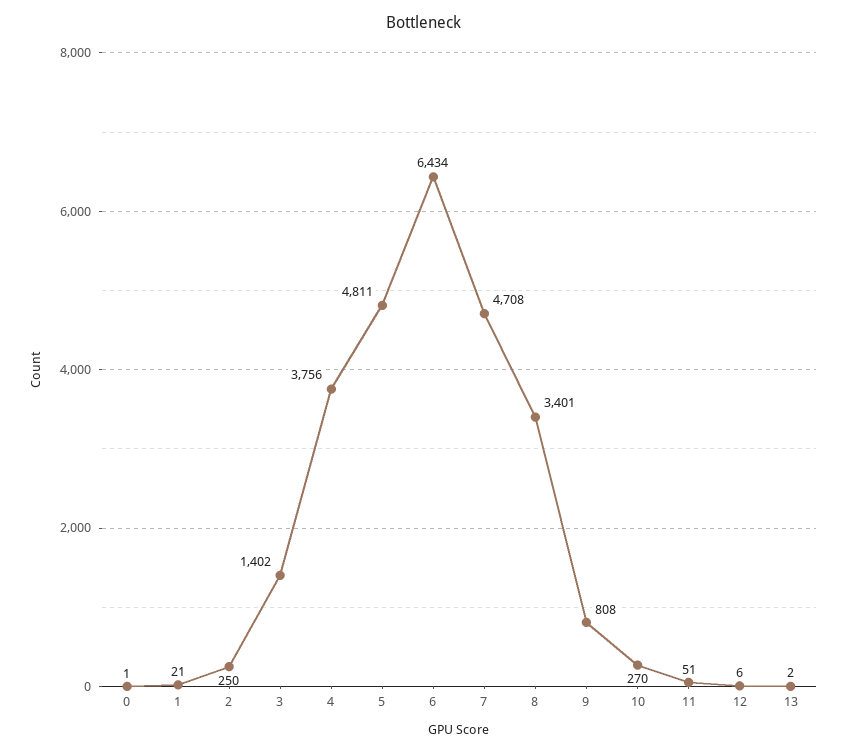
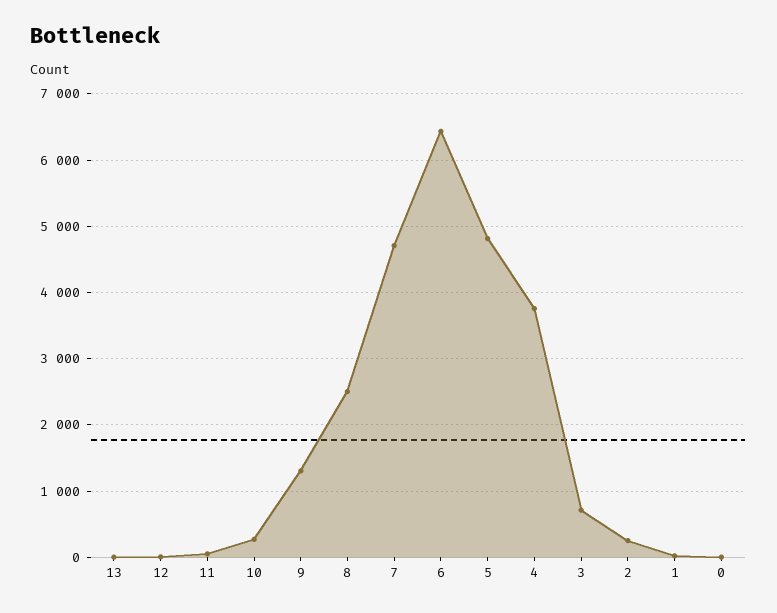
3: 1402 -> 700
8: 3401 -> 2500
9: 808 -> 1300

